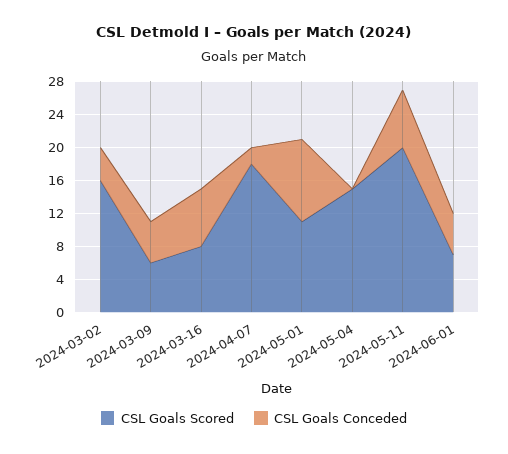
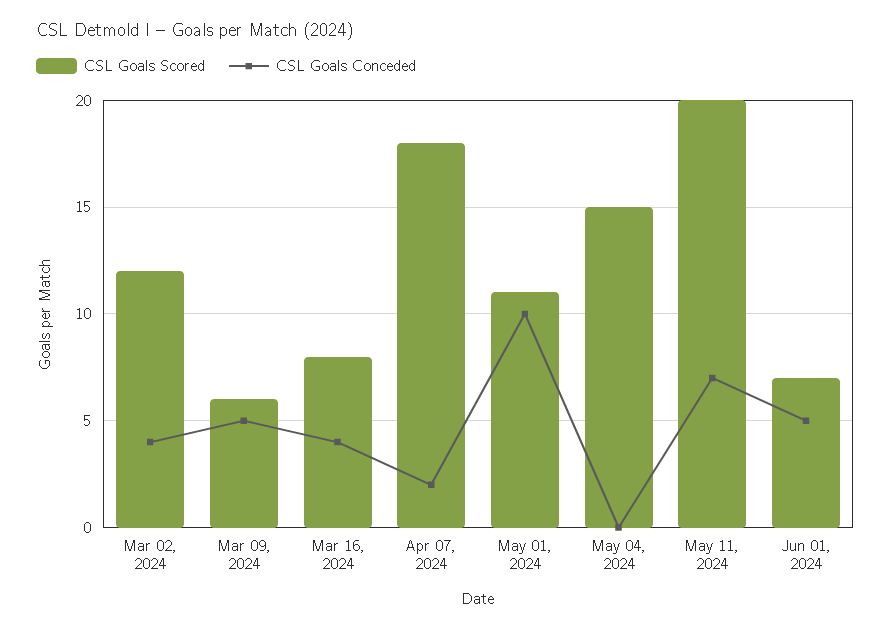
CSL Goals Scored, 2024-03-02: 16 -> 12
CSL Goals Conceded, 2024-03-16: 7 -> 4

